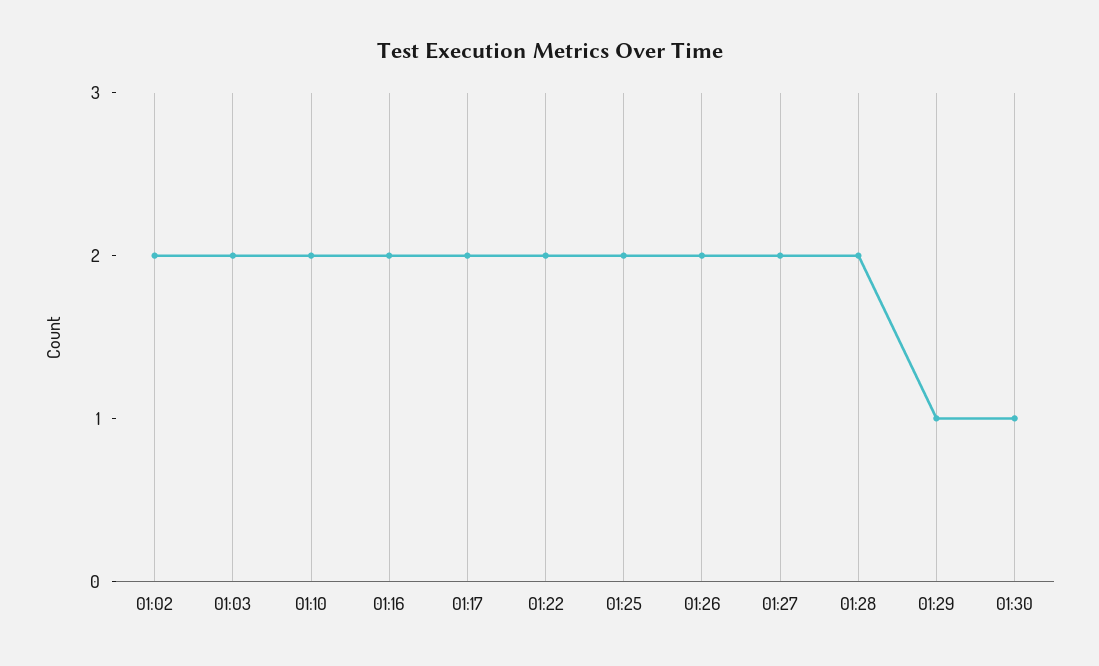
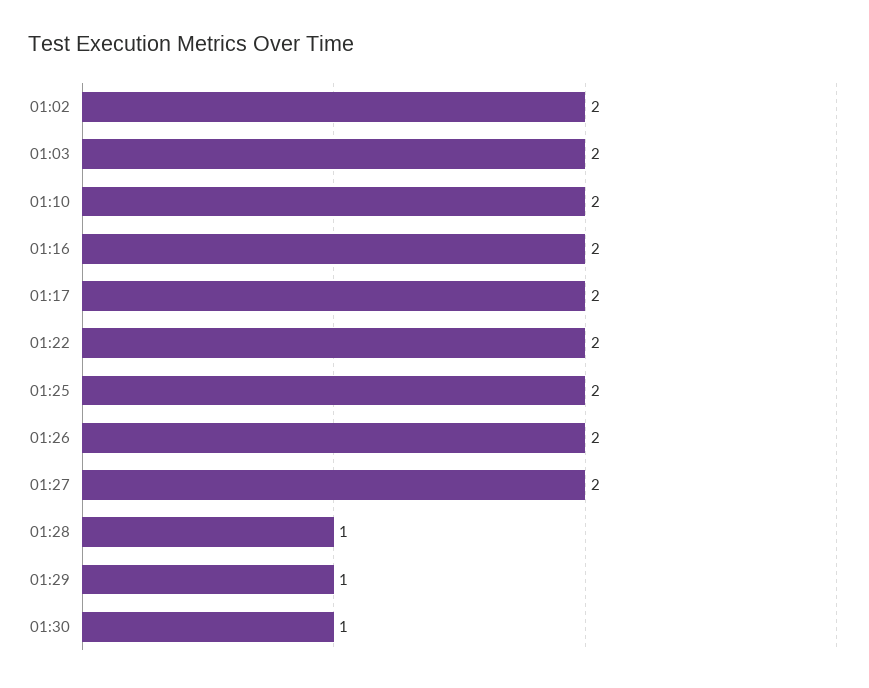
01:28: 2 -> 1

